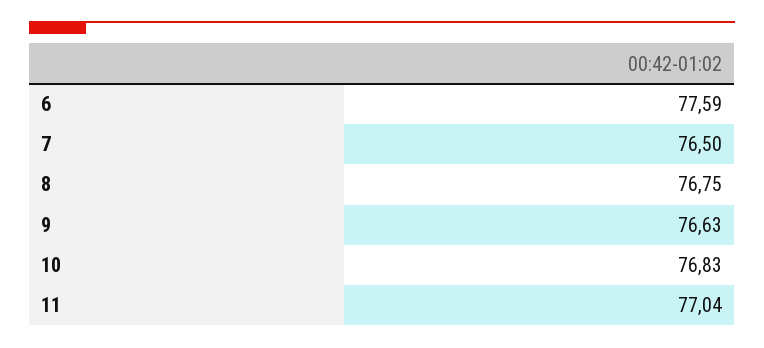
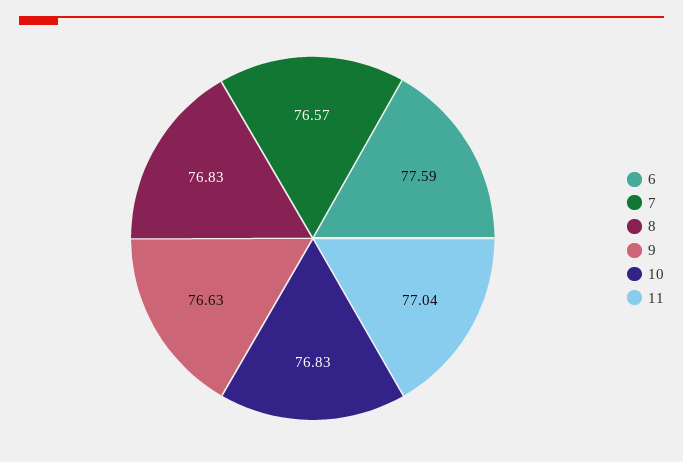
7: 76.5 -> 76.57
8: 76.75 -> 76.83

